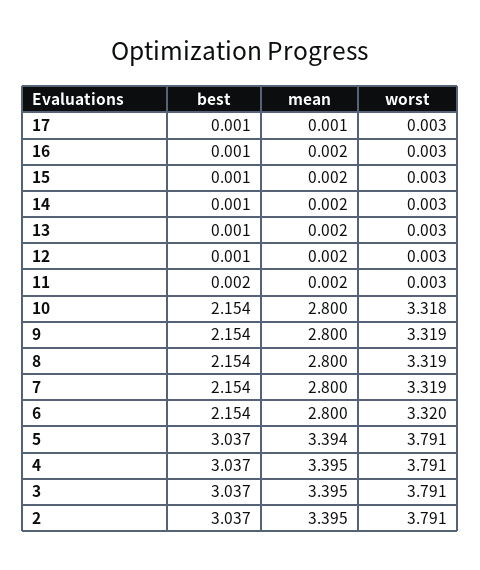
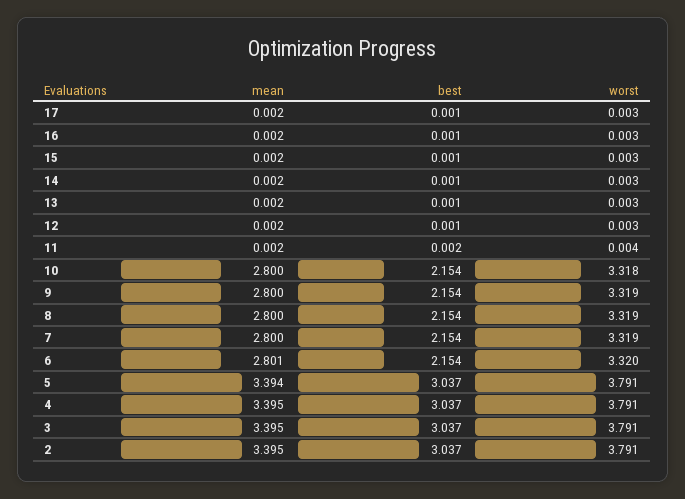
mean, 17: 0.001 -> 0.002
worst, 11: 0.003 -> 0.004
mean, 6: 2.8 -> 2.801

